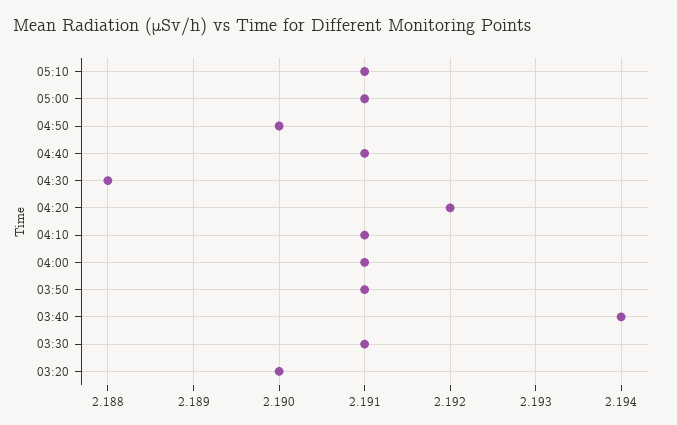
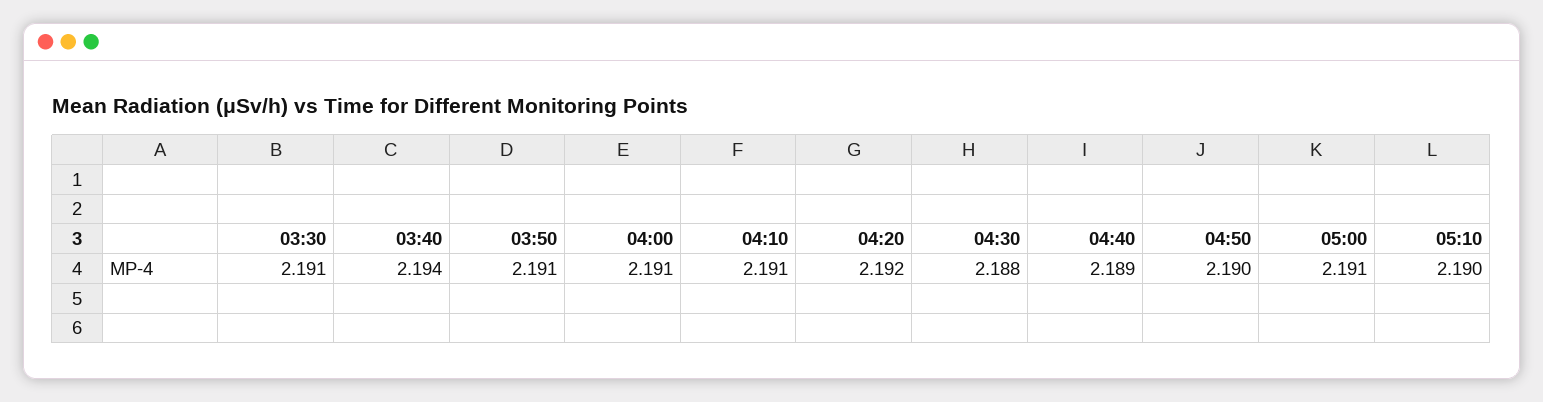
05:10: 2.191 -> 2.19
04:40: 2.191 -> 2.189
03:20: 2.19 -> none

